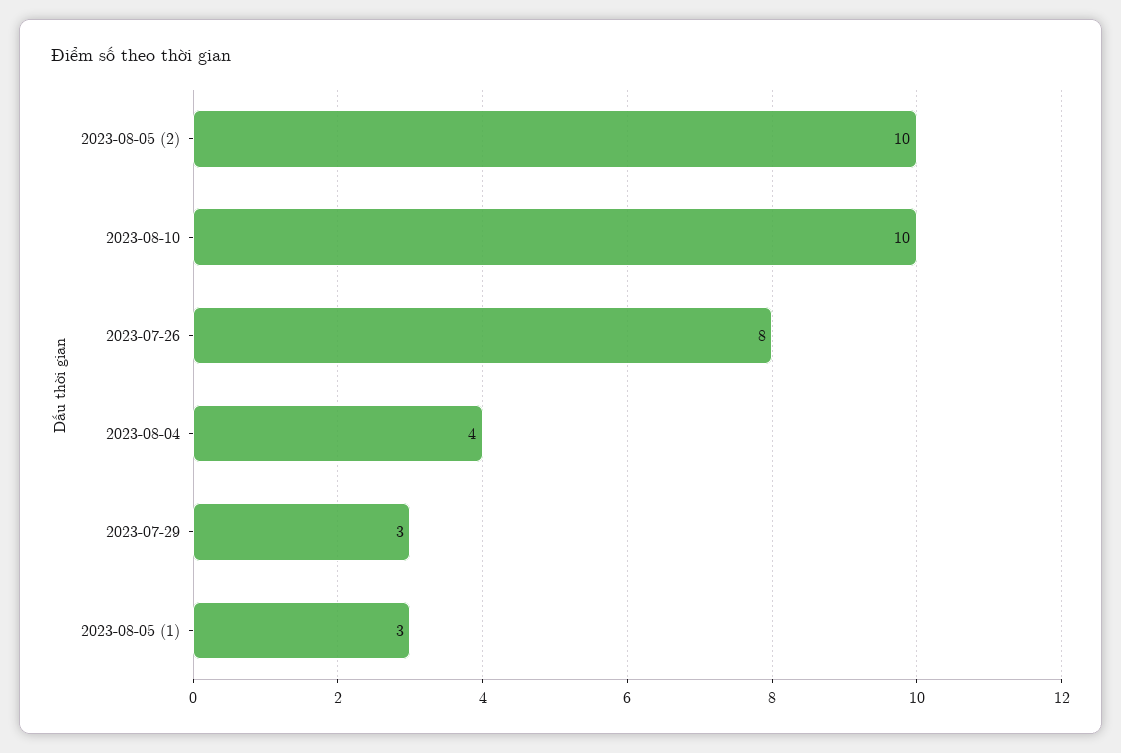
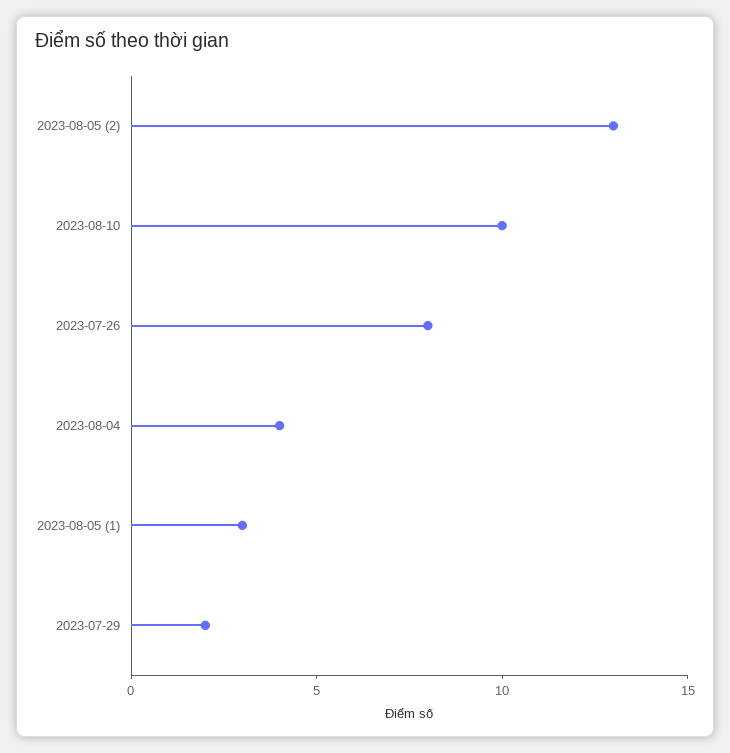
2023-08-05 (2): 10 -> 13
2023-07-29: 3 -> 2

